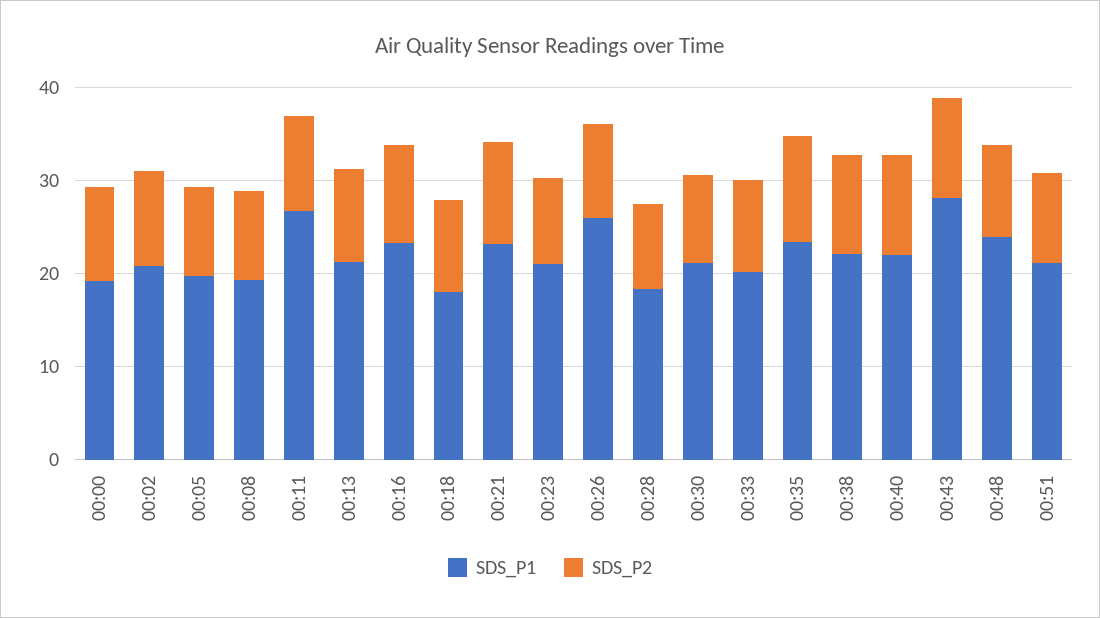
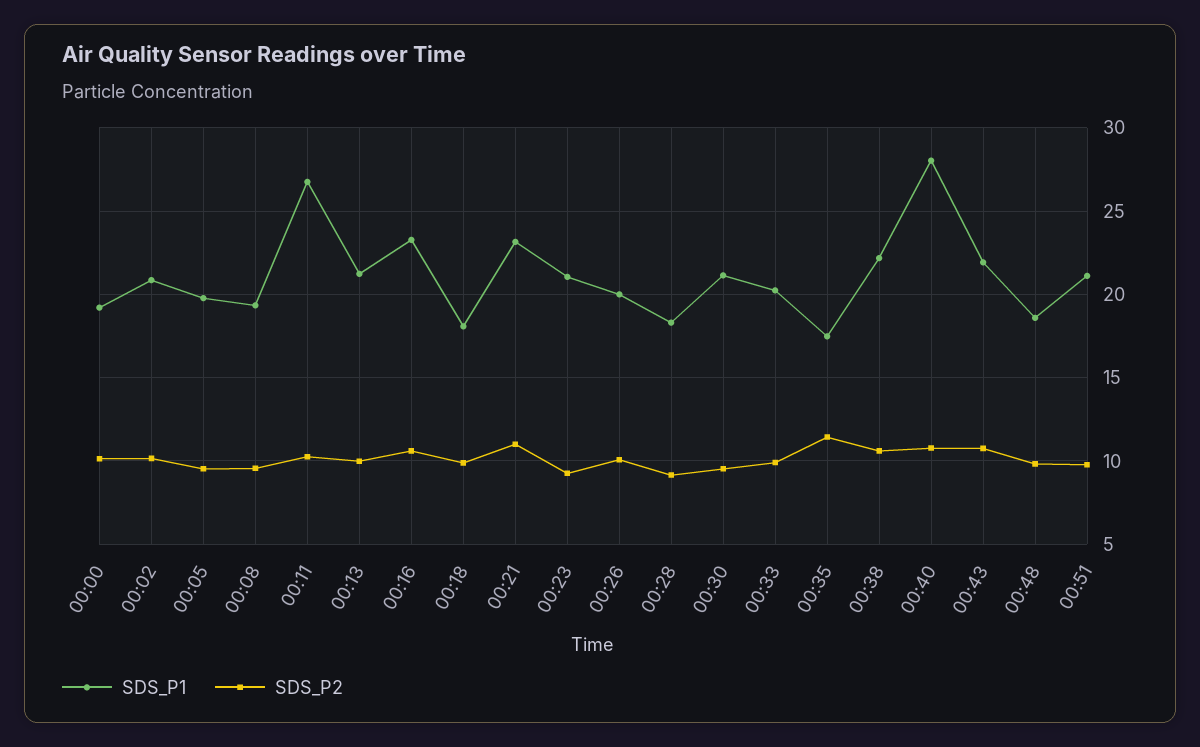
SDS_P1, 00:26: 26 -> 20
SDS_P1, 00:35: 24 -> 17.5
SDS_P1, 00:40: 22 -> 28
SDS_P1, 00:43: 28 -> 22
SDS_P1, 00:48: 24 -> 18.5

